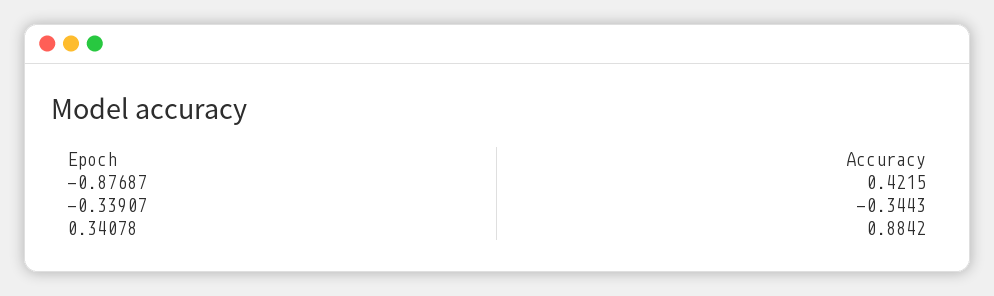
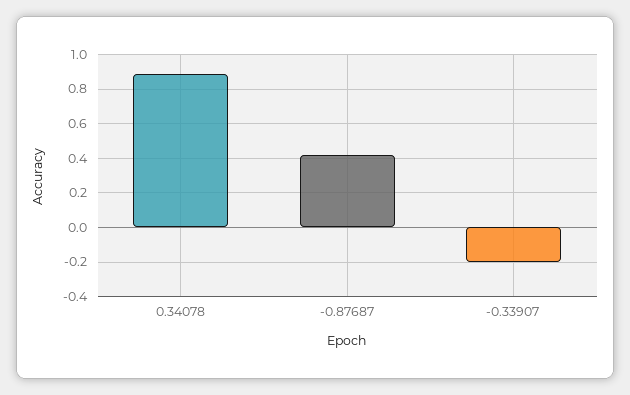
-0.33907: -0.3443 -> -0.2

